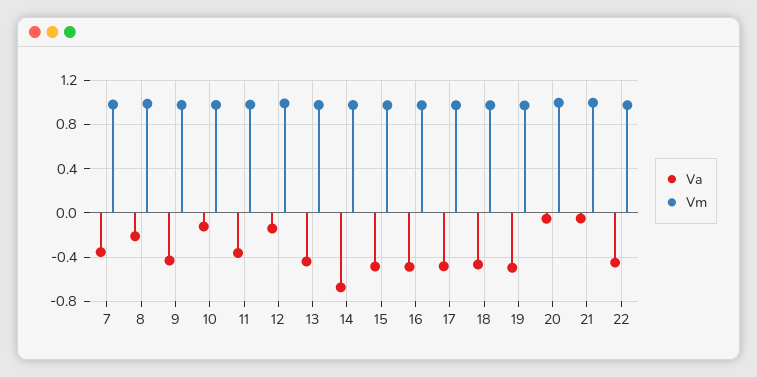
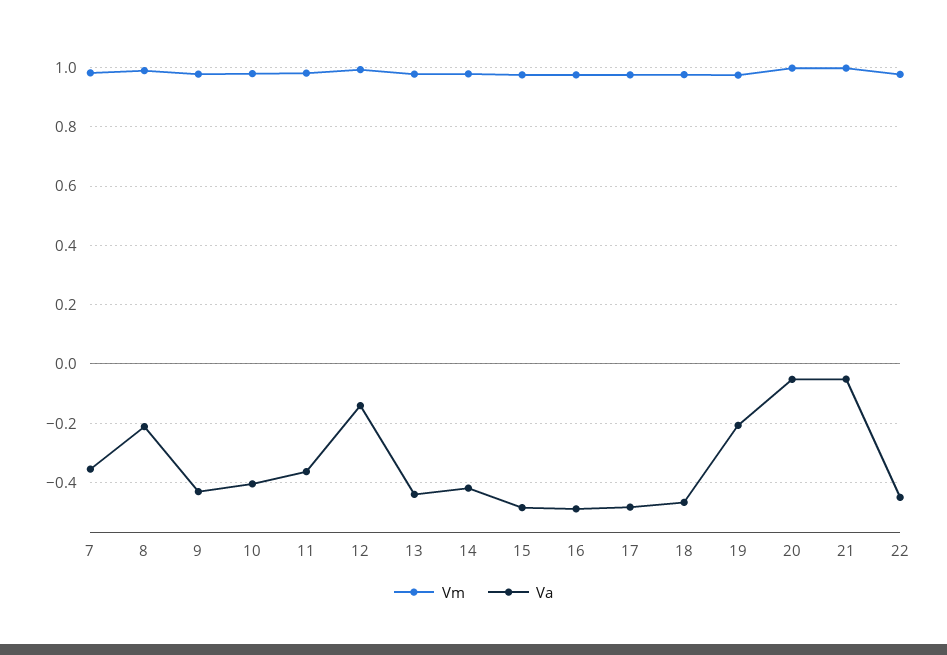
Va, 10: -0.1 -> -0.4
Va, 14: -0.7 -> -0.425
Va, 19: -0.5 -> -0.2

